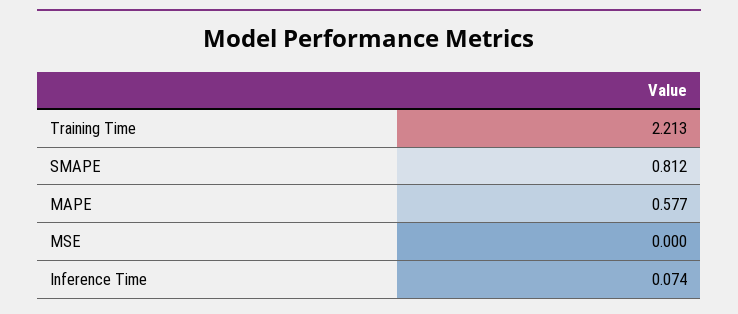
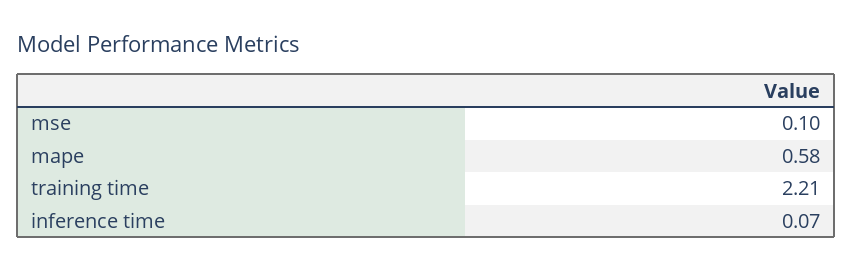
SMAPE: 0.812 -> none
MSE: 0 -> 0.1

